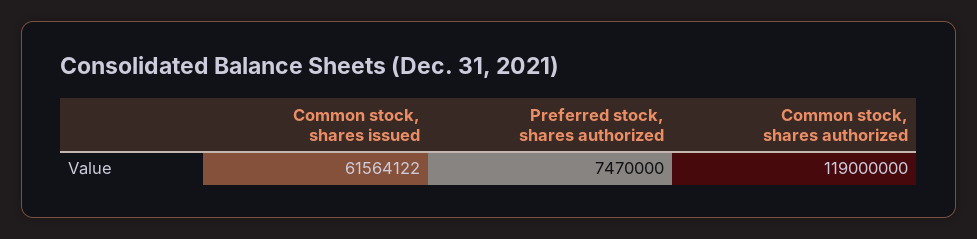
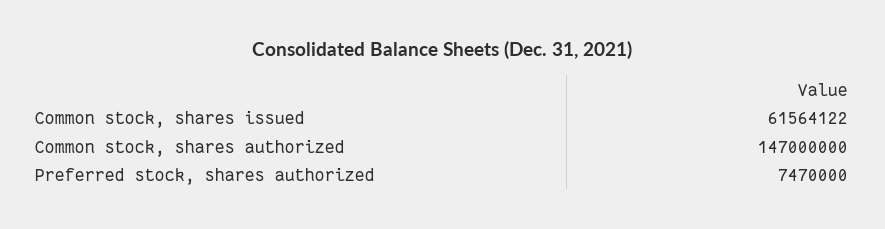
Common stock, shares authorized: 119000000 -> 147000000

